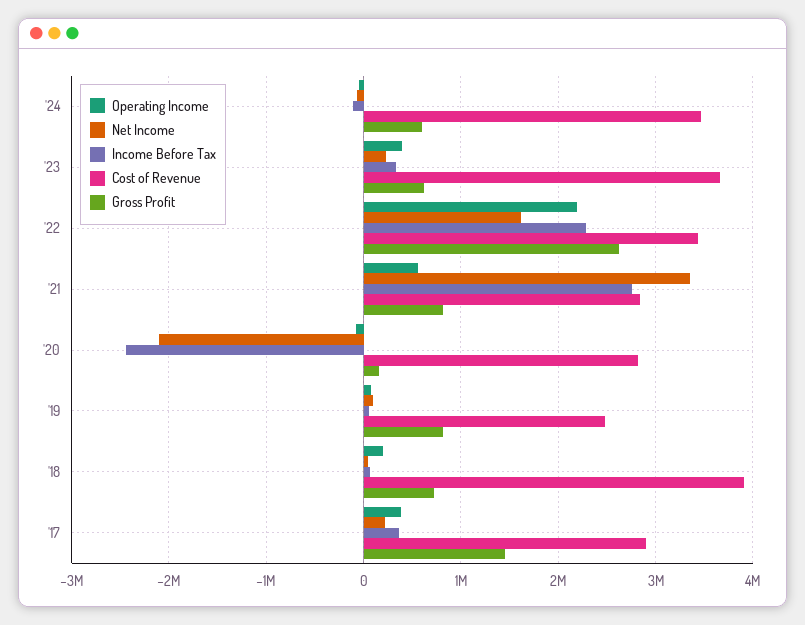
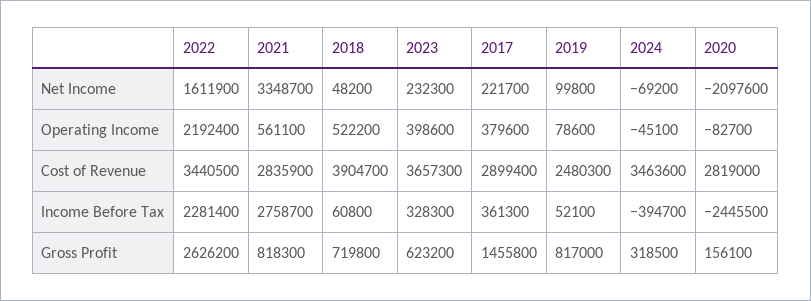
Income Before Tax, '24: -100000 -> -394700
Gross Profit, '24: 600000 -> 318500
Operating Income, '18: 200000 -> 522200

